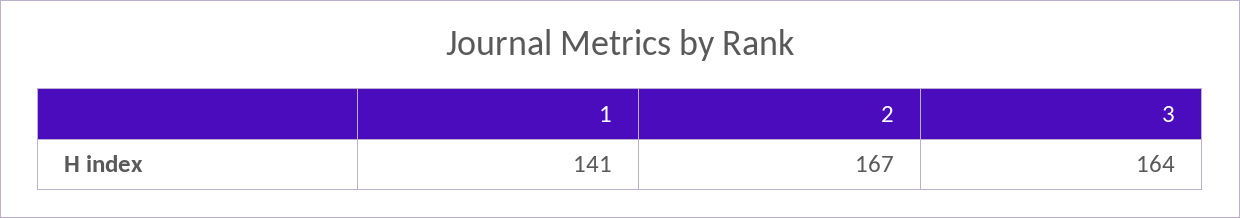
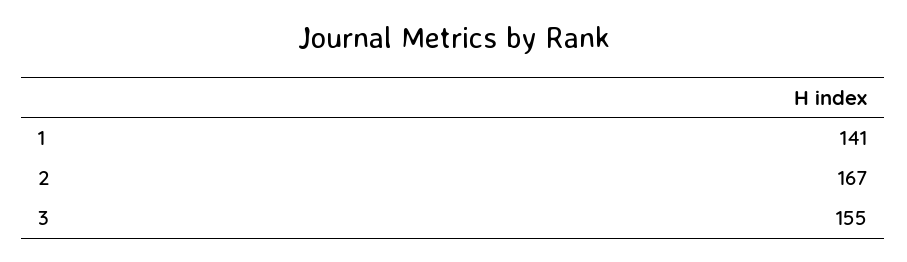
3: 164 -> 155

